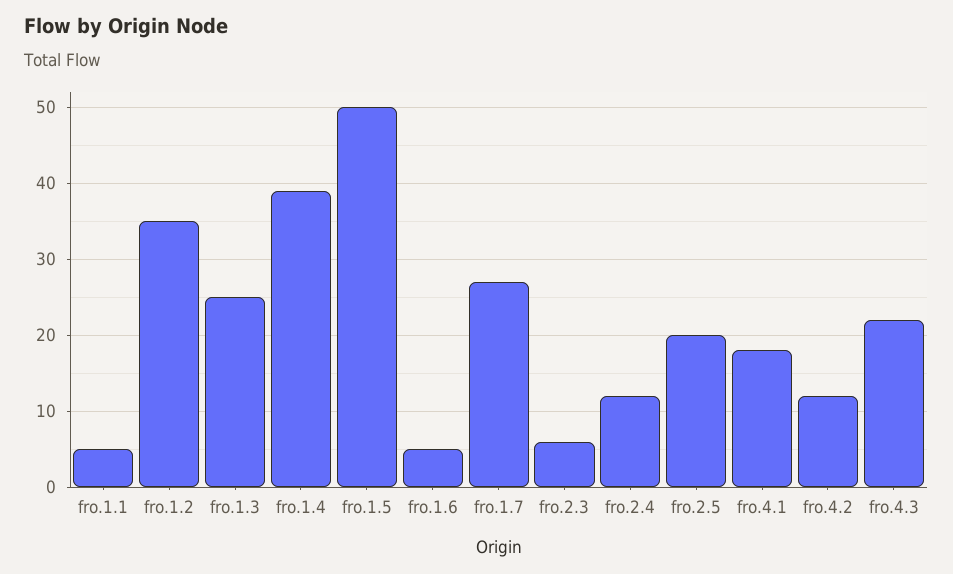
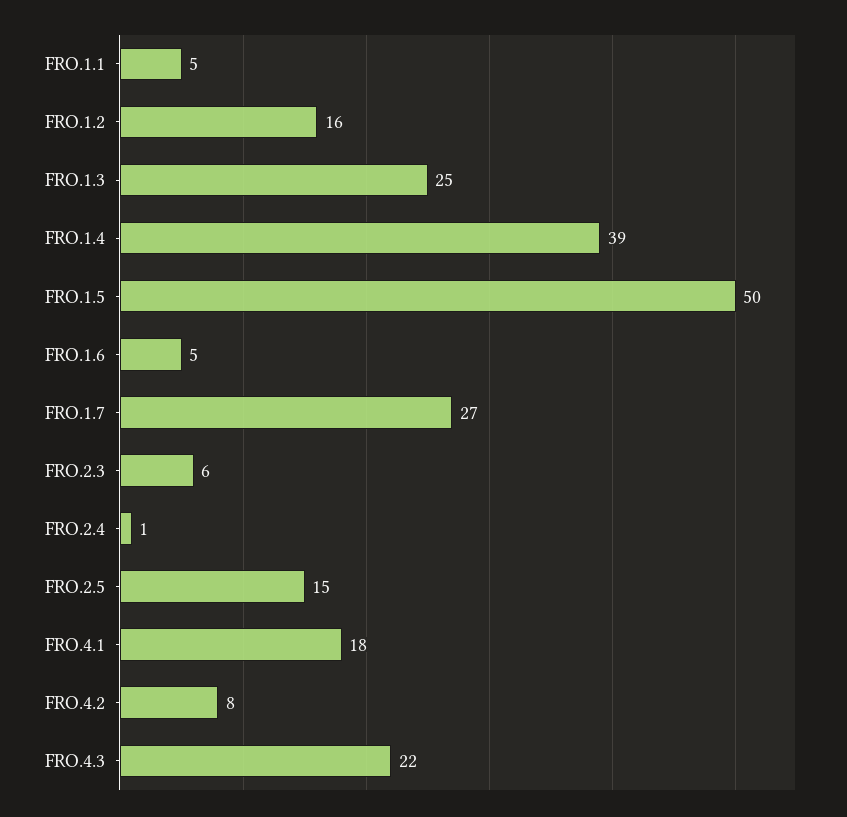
fro.1.2: 35 -> 16
fro.2.4: 12 -> 1
fro.2.5: 20 -> 15
fro.4.2: 12 -> 8

